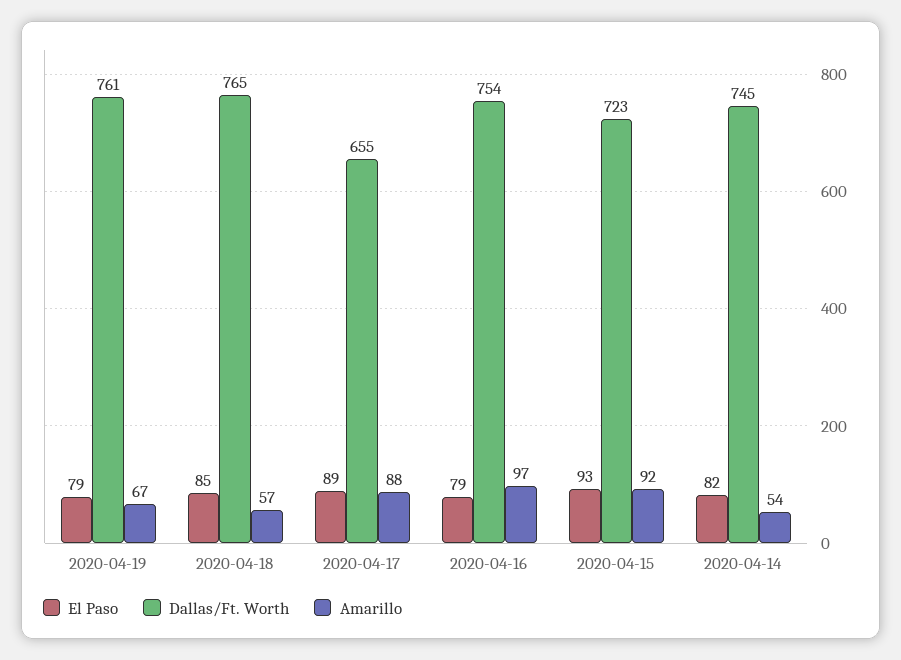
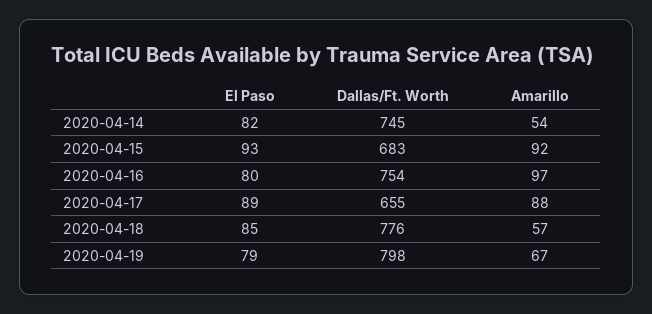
Dallas/Ft. Worth, 2020-04-19: 761 -> 798
Dallas/Ft. Worth, 2020-04-18: 765 -> 776
El Paso, 2020-04-16: 79 -> 80
Dallas/Ft. Worth, 2020-04-15: 723 -> 683

